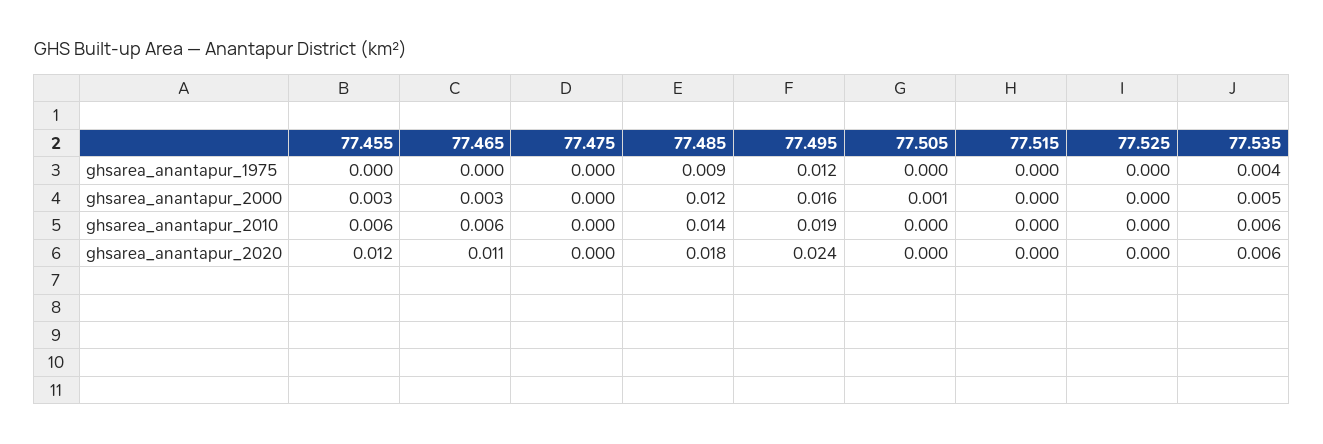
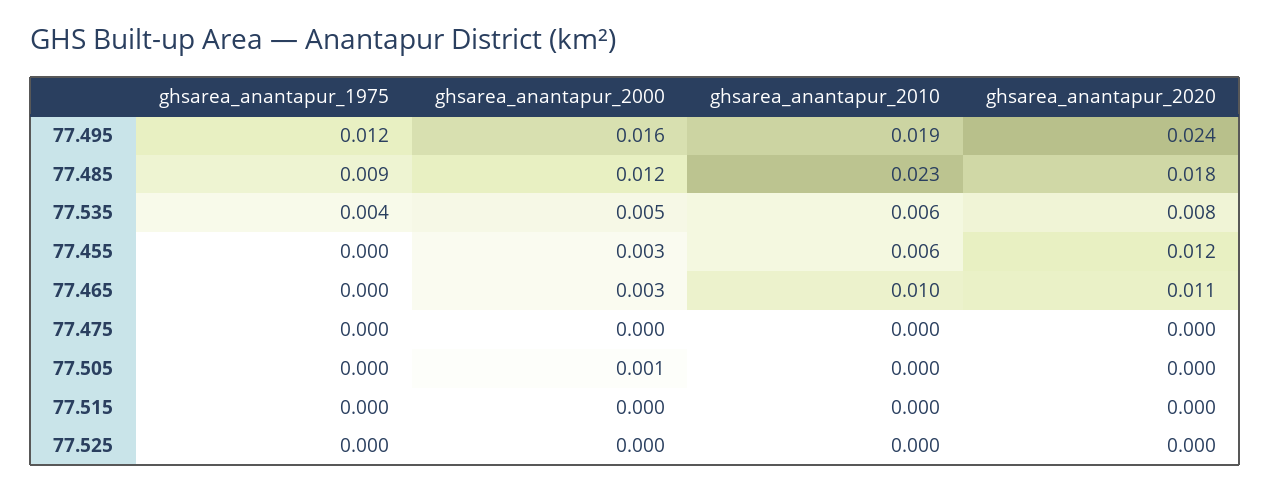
77.465, ghsarea_anantapur_2010: 0.006 -> 0.01
77.485, ghsarea_anantapur_2010: 0.014 -> 0.023
77.535, ghsarea_anantapur_2020: 0.006 -> 0.008

